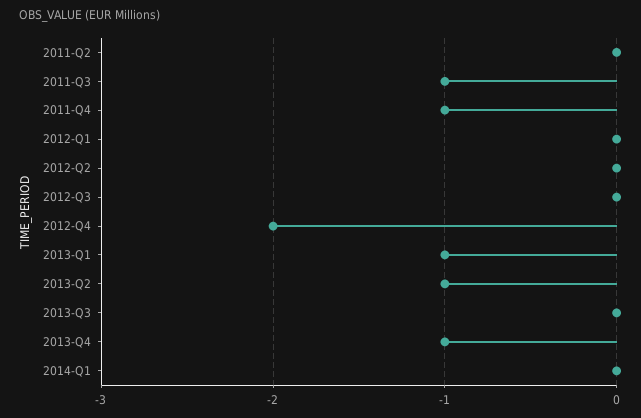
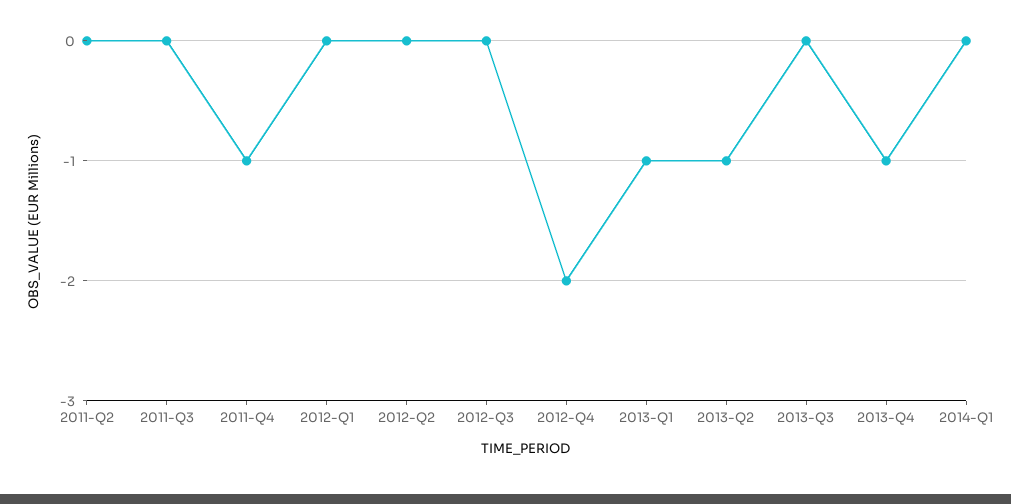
2011-Q3: -1 -> 0

